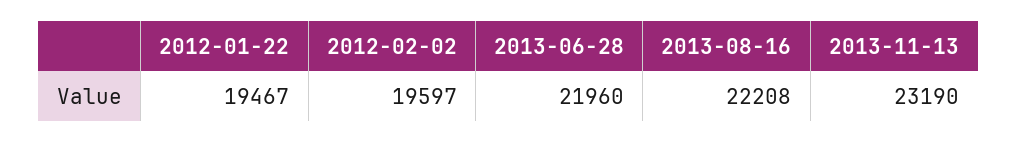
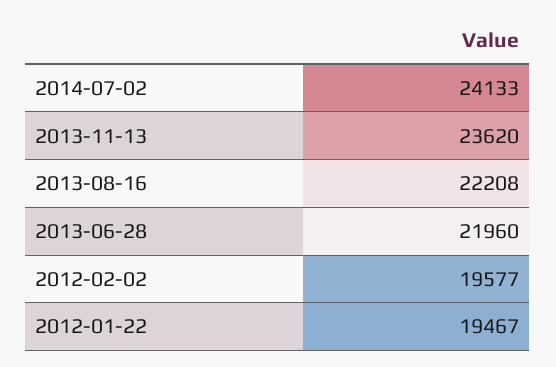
2012-02-02: 19597 -> 19577
2013-11-13: 23190 -> 23620
2014-07-02: none -> 24133

